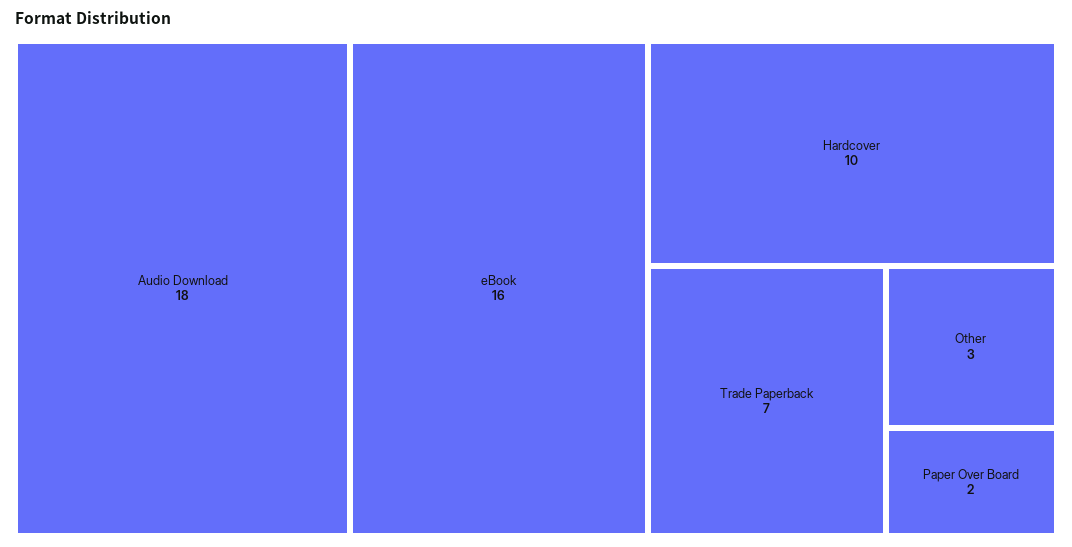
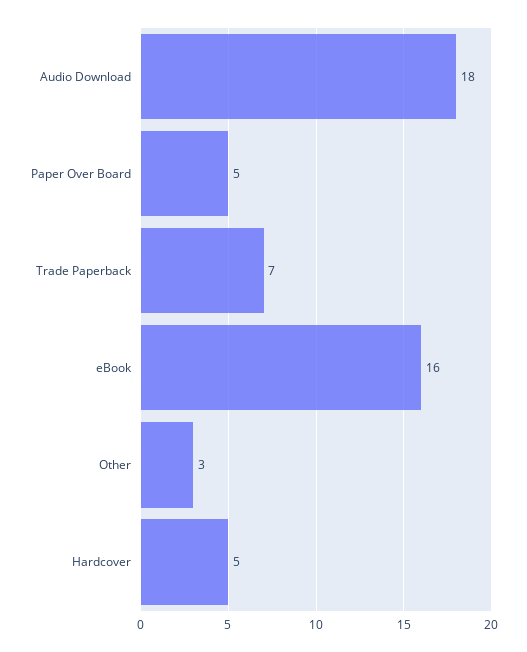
Hardcover: 10 -> 5
Paper Over Board: 2 -> 5

